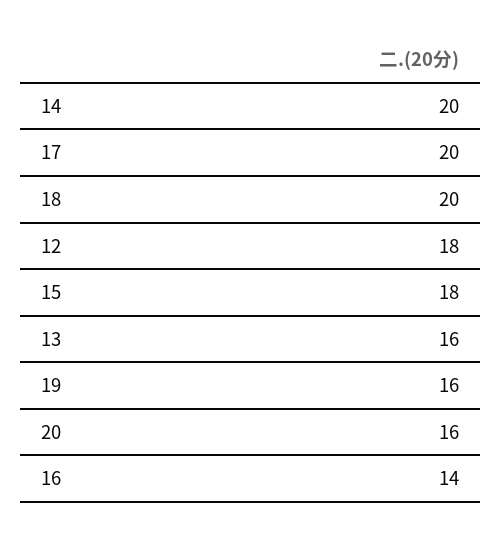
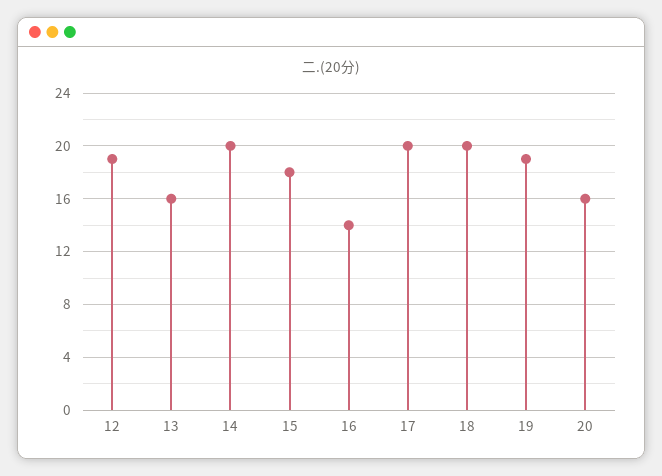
12: 18 -> 19
19: 16 -> 19

